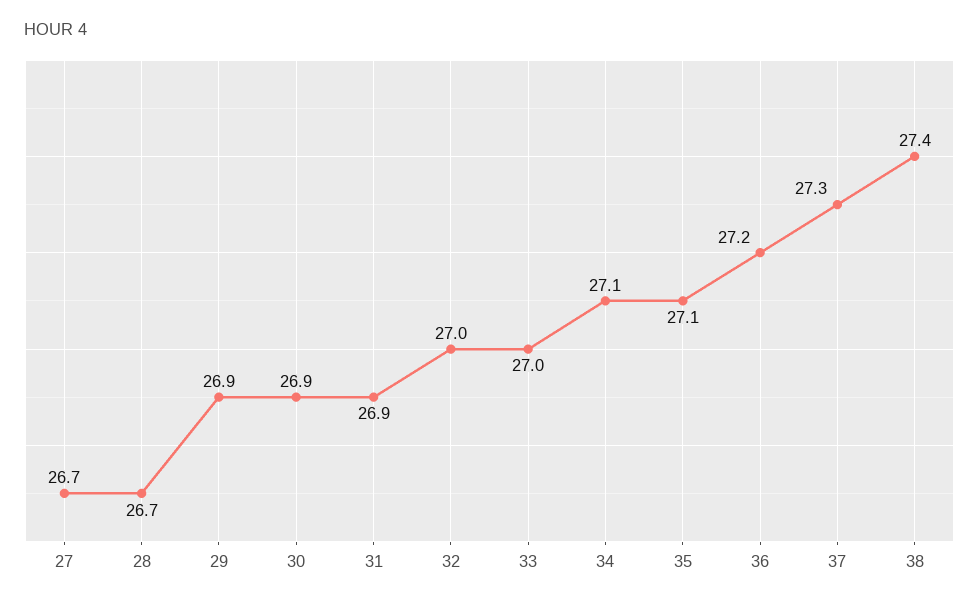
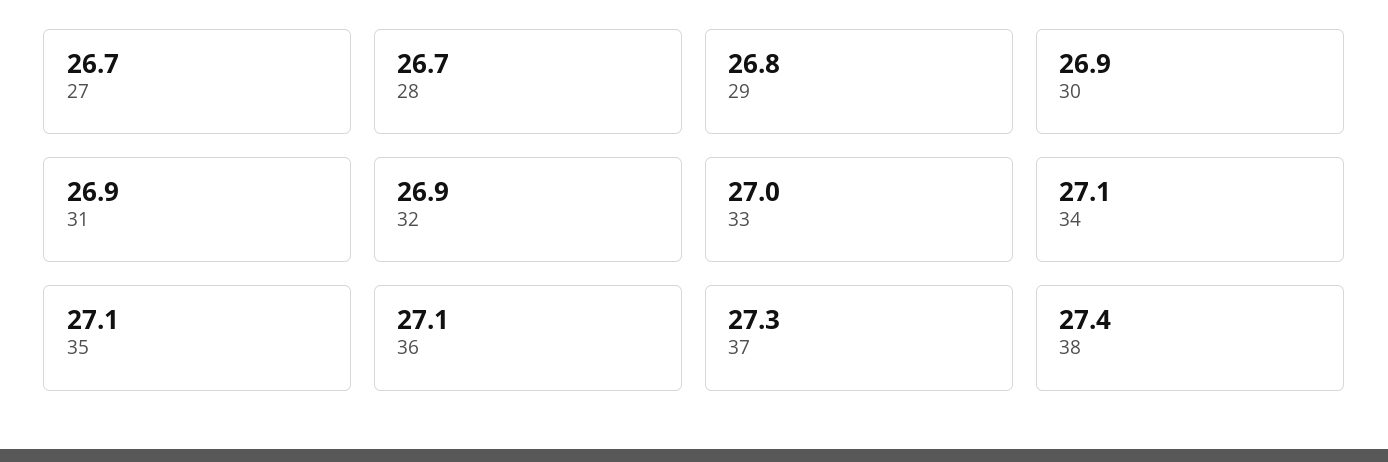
29: 26.9 -> 26.8
32: 27 -> 26.9
36: 27.2 -> 27.1

